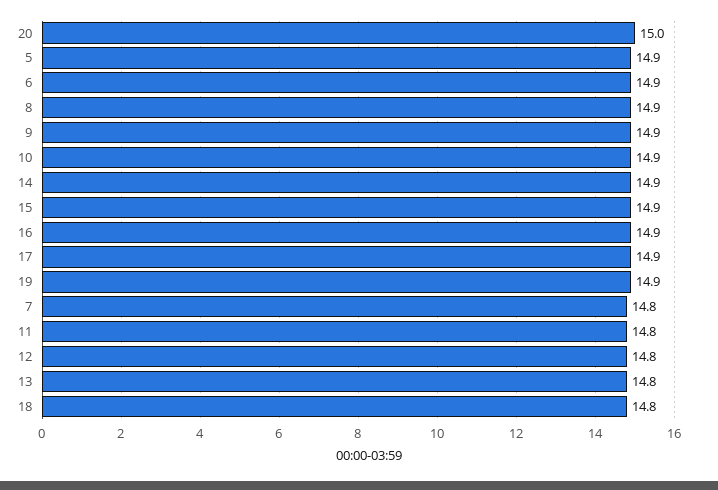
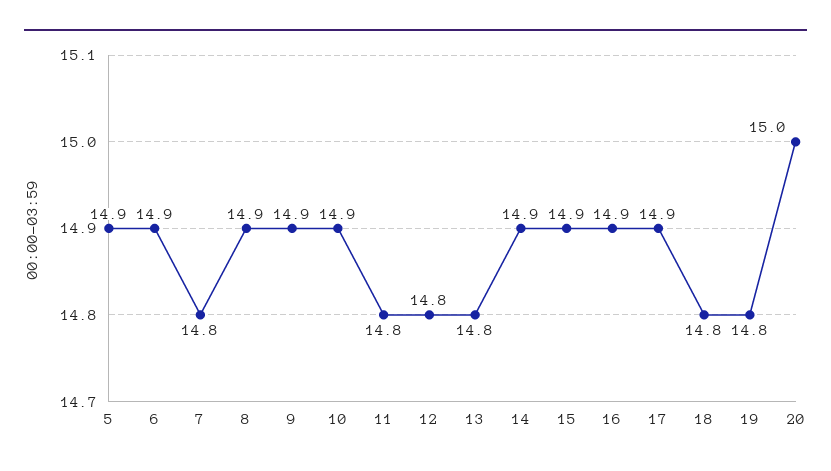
19: 14.9 -> 14.8

